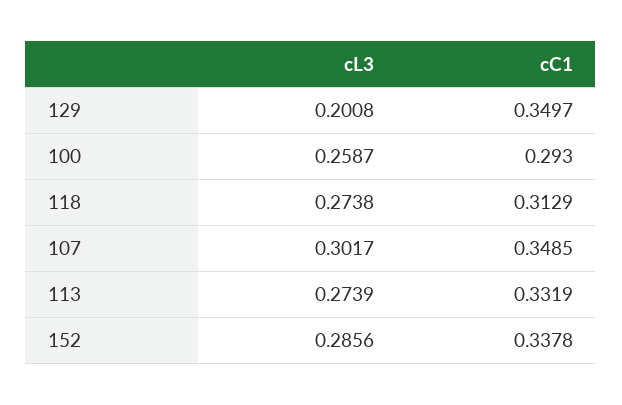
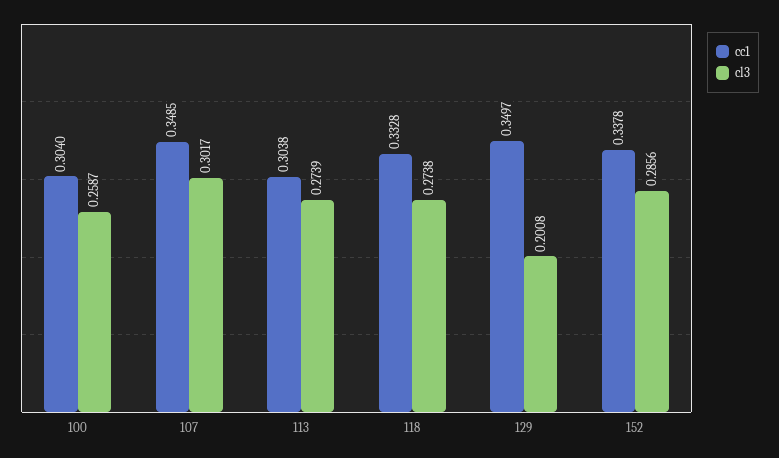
cC1, 100: 0.293 -> 0.304
cC1, 118: 0.3129 -> 0.3328
cC1, 113: 0.3319 -> 0.3038

